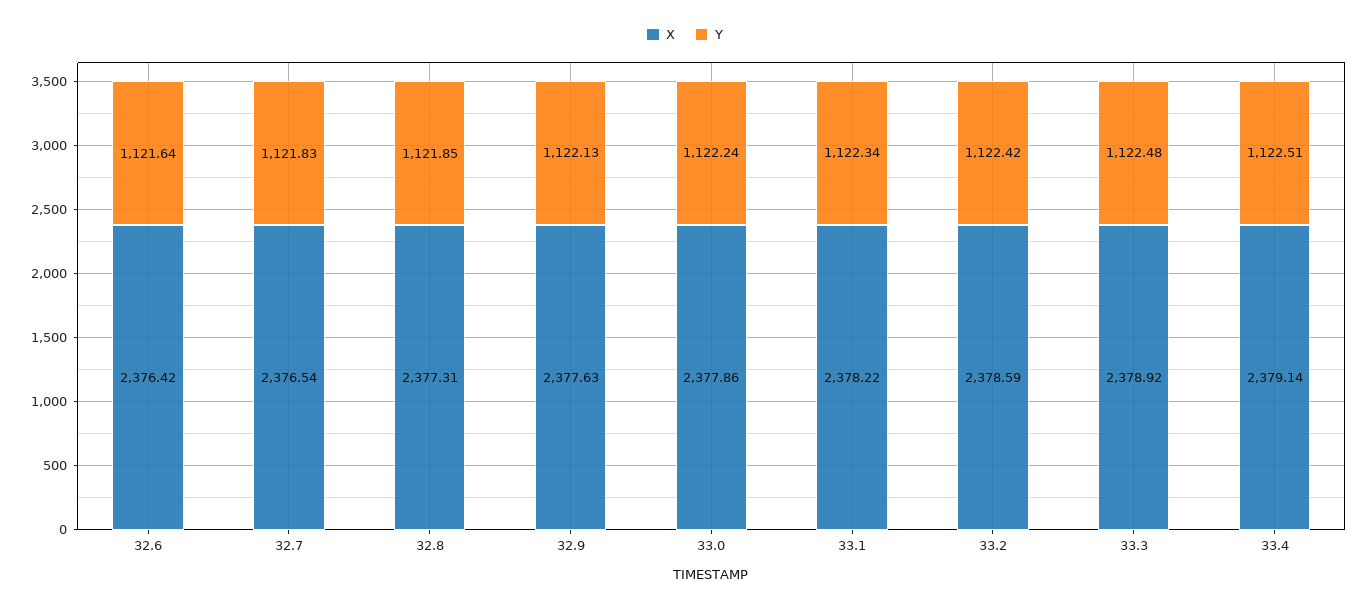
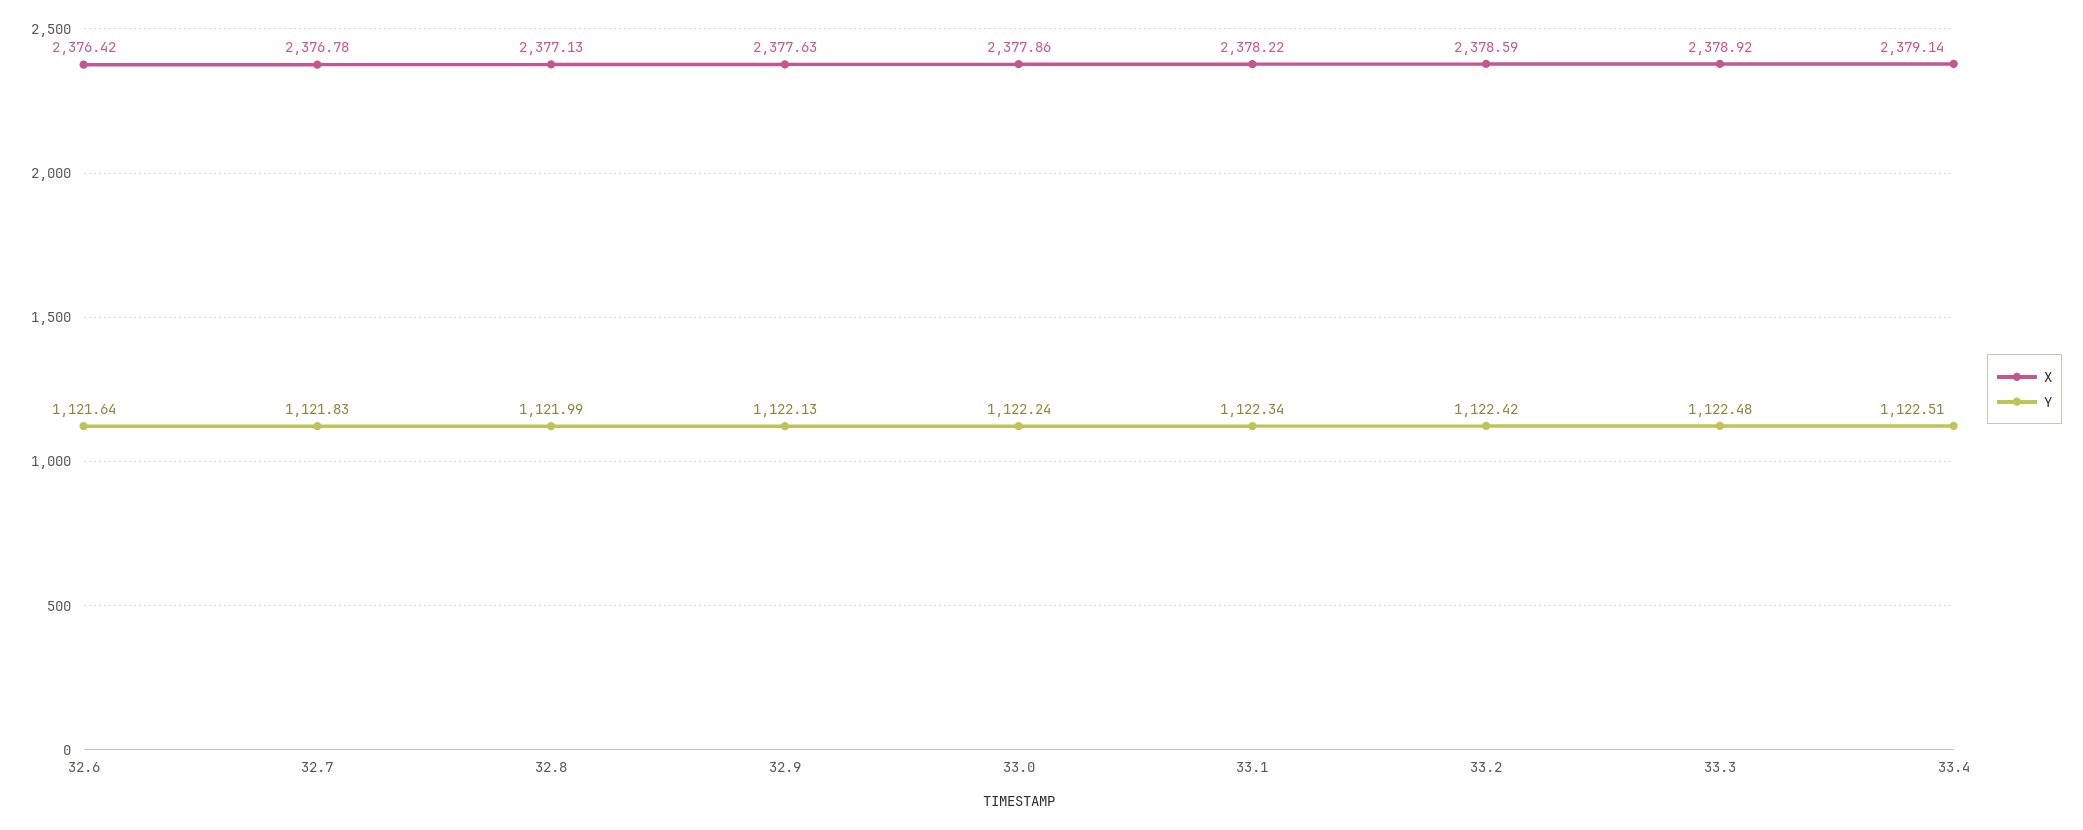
X, 32.7: 2376.54 -> 2376.78
X, 32.8: 2377.31 -> 2377.13
Y, 32.8: 1121.85 -> 1121.99

